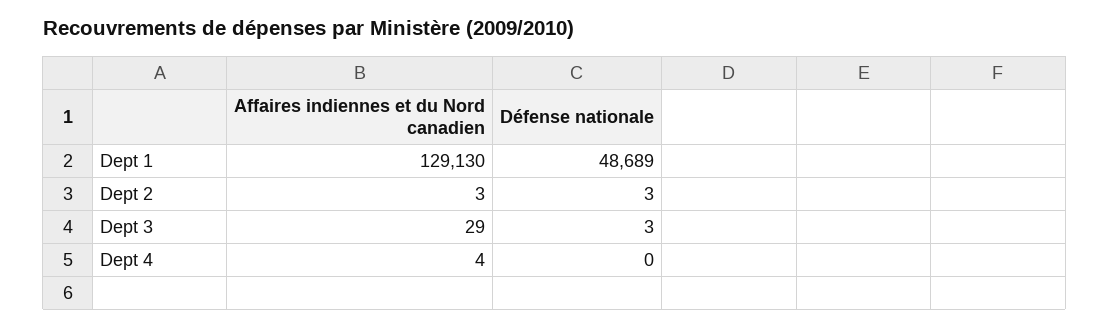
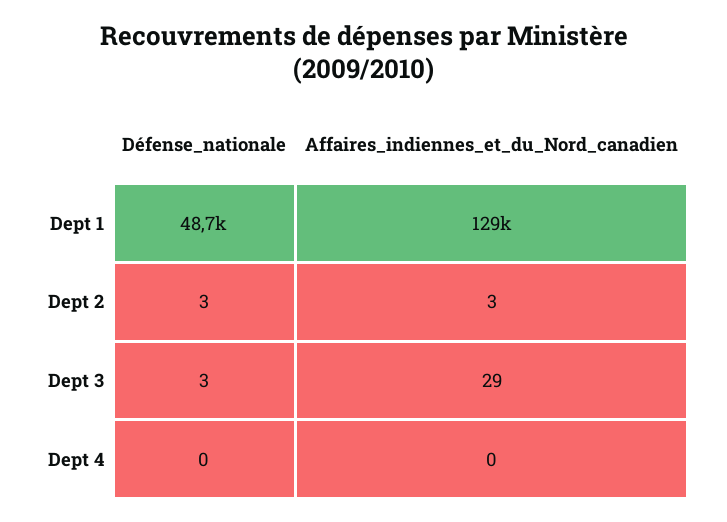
Affaires indiennes et du Nord canadien, Dept 4: 4 -> 0

